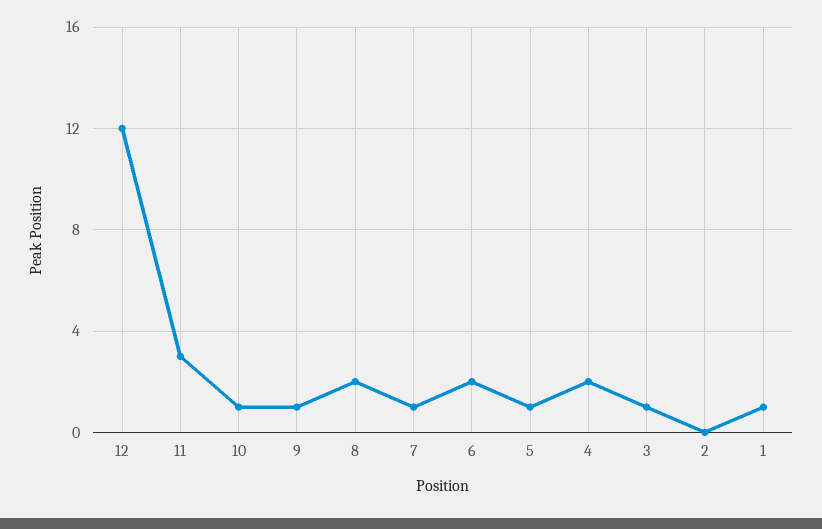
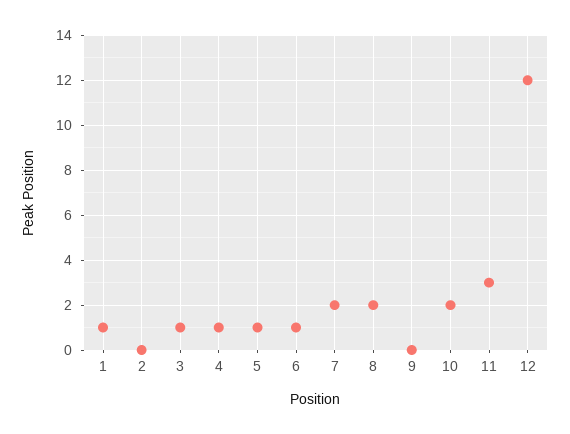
10: 1 -> 2
9: 1 -> 0
7: 1 -> 2
6: 2 -> 1
4: 2 -> 1

